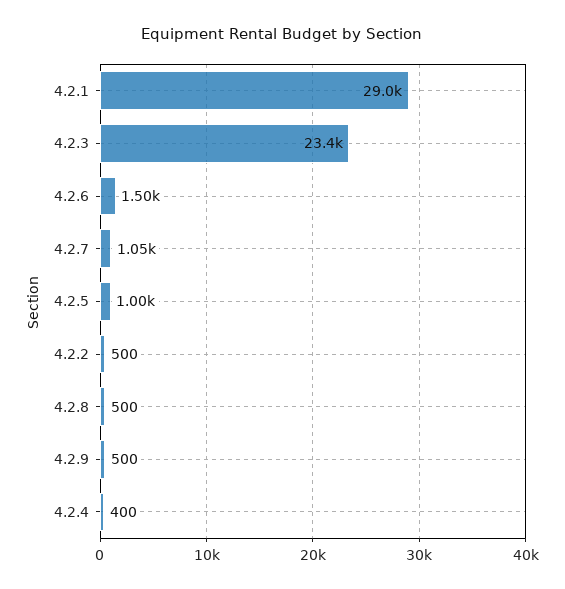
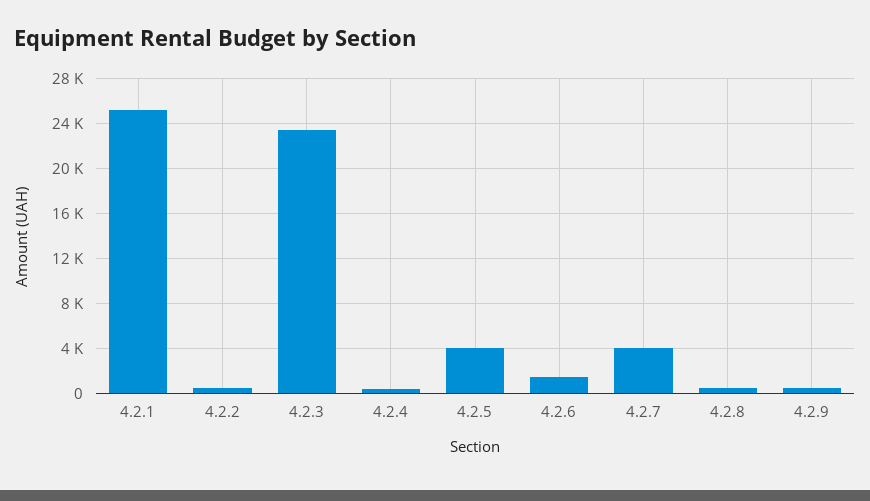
4.2.1: 29000 -> 25000
4.2.7: 1050 -> 4000
4.2.5: 1000 -> 4000

